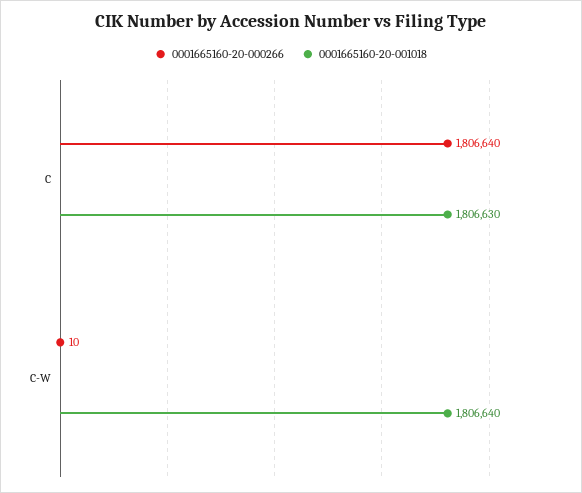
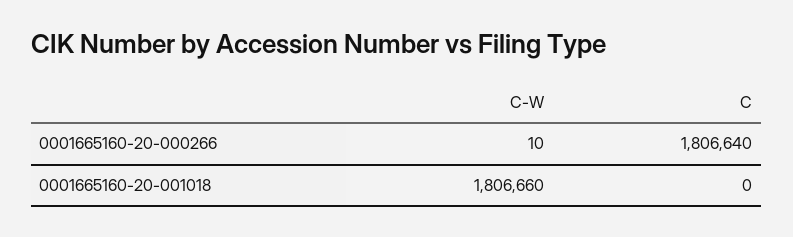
0001665160-20-001018, C: 1806630 -> 0
0001665160-20-001018, C-W: 1806640 -> 1806660

